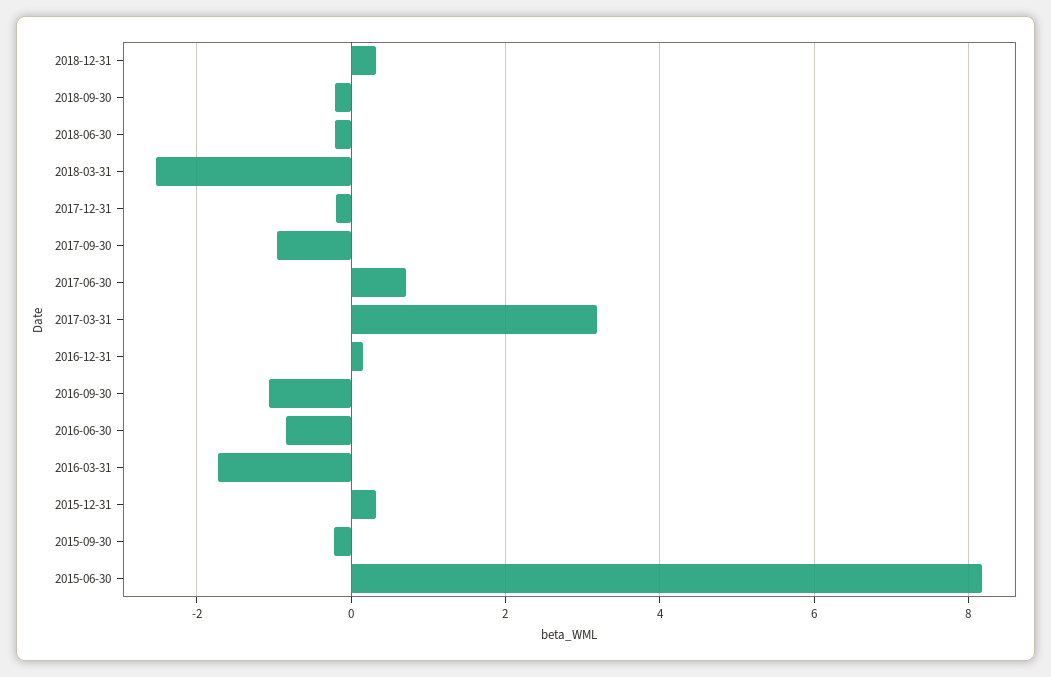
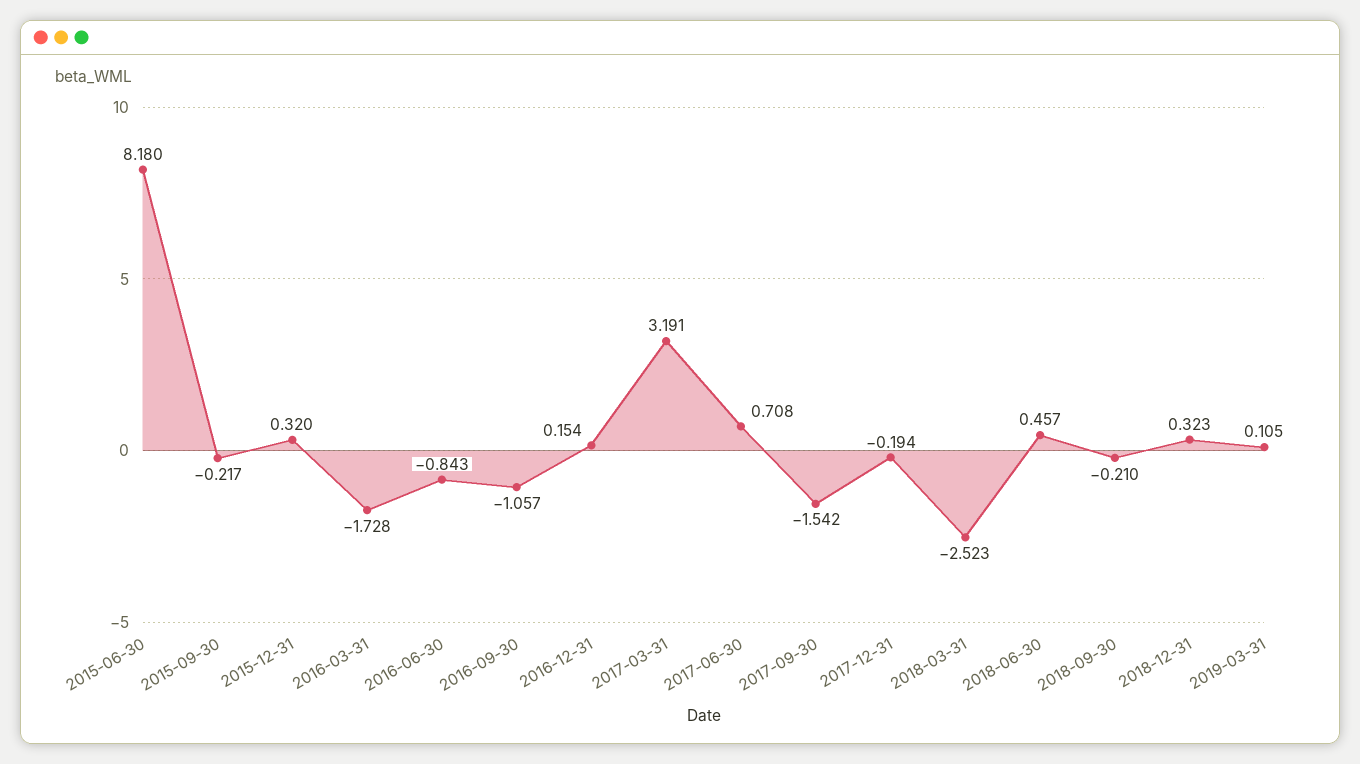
2018-06-30: -0.2 -> 0.457
2017-09-30: -1 -> -1.542
2019-03-31: none -> 0.105

